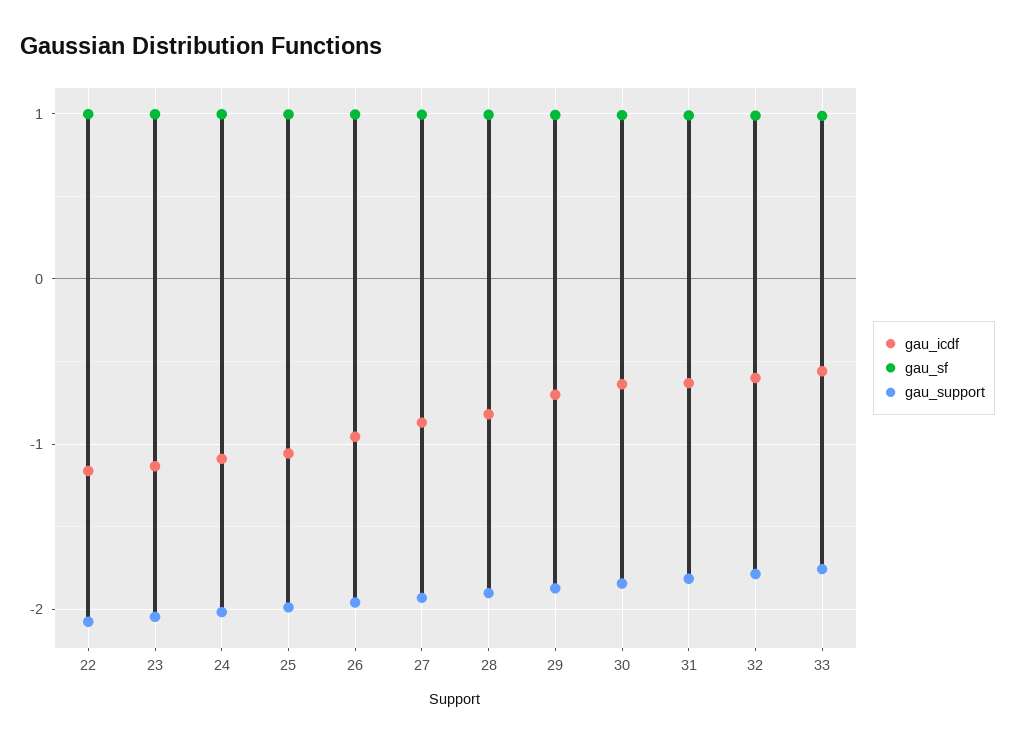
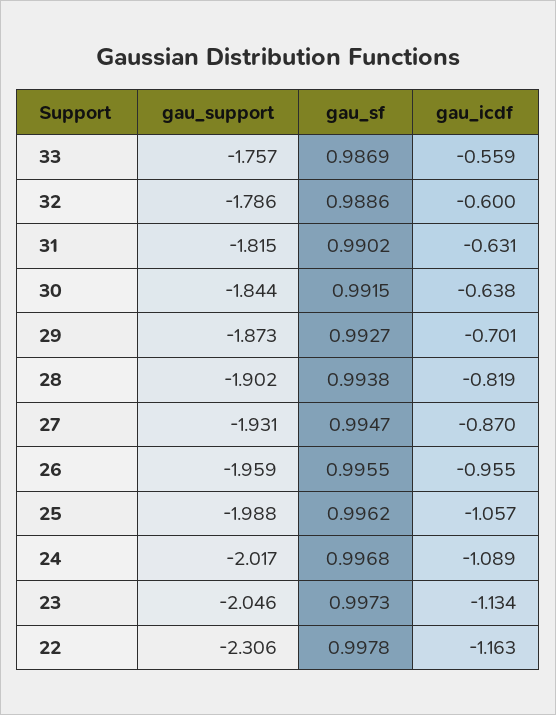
gau_support, 22: -2.1 -> -2.306

